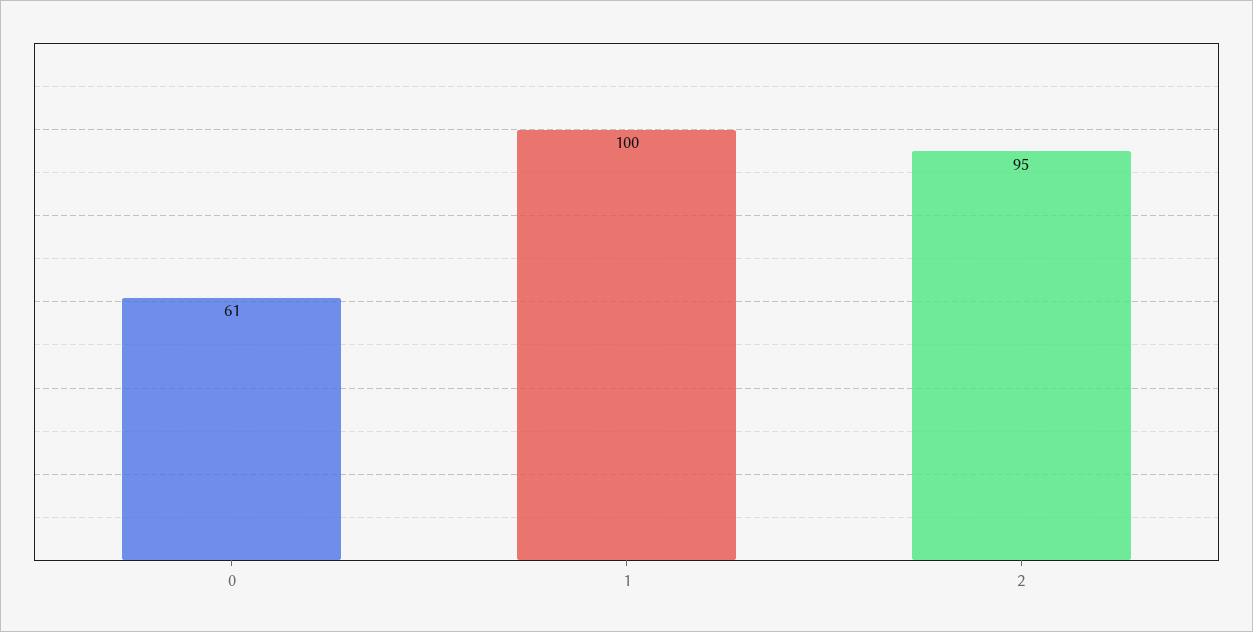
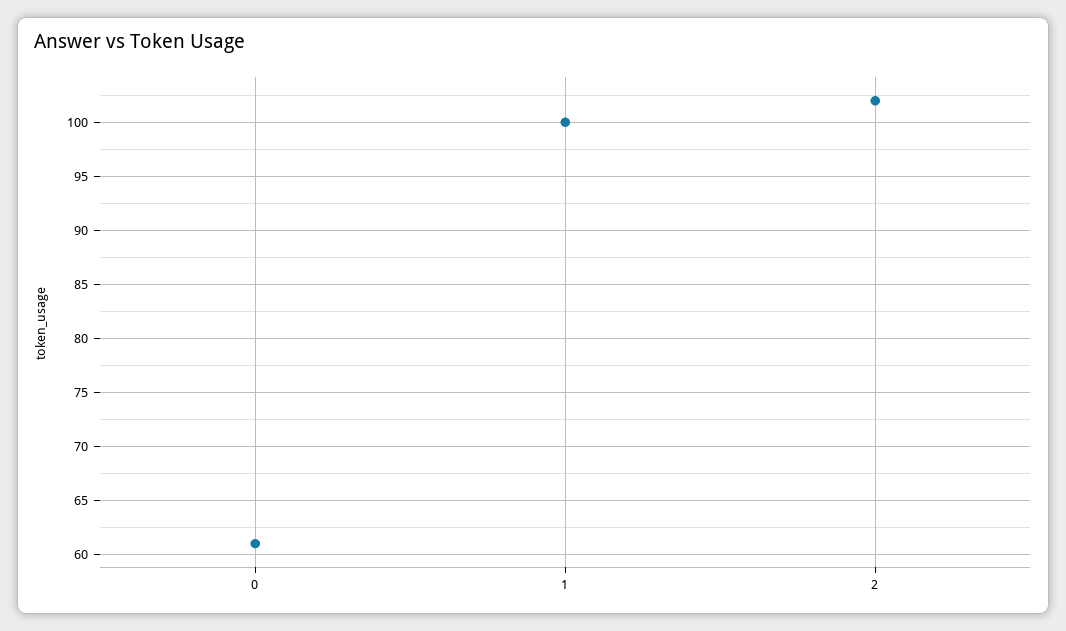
2: 95 -> 102

